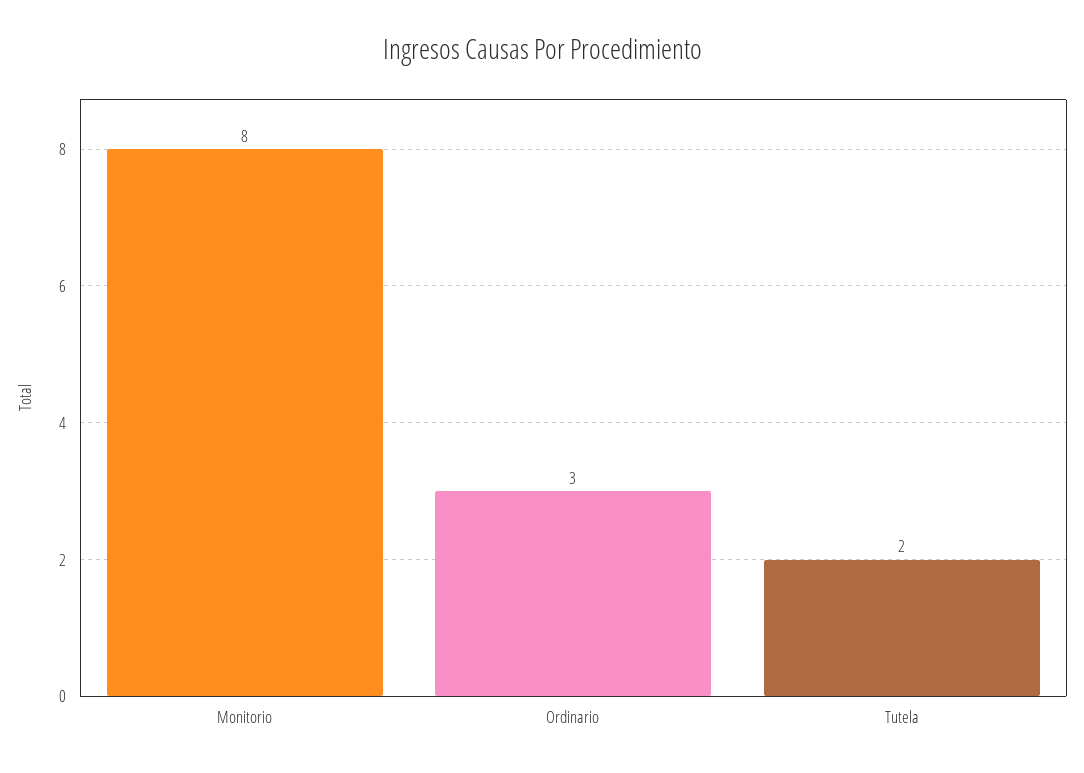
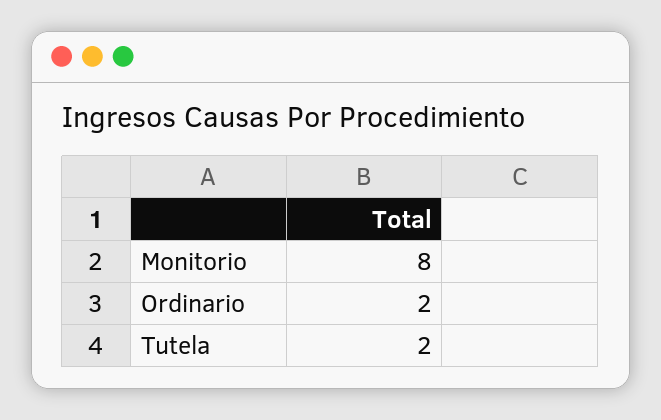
Ordinario: 3 -> 2

